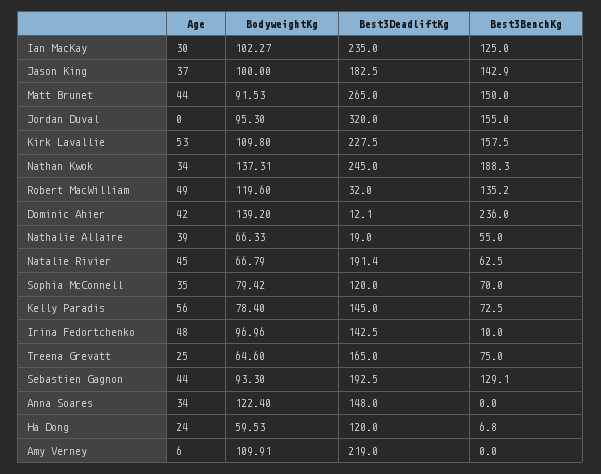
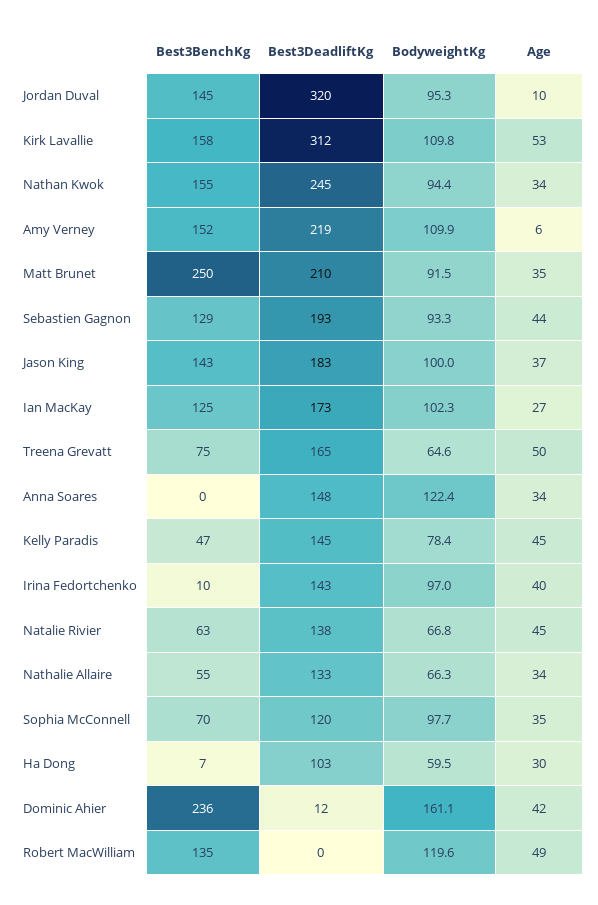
Age, Ian MacKay: 30 -> 27
Best3DeadliftKg, Ian MacKay: 235 -> 173
Age, Matt Brunet: 44 -> 35
Best3DeadliftKg, Matt Brunet: 265 -> 210
Best3BenchKg, Matt Brunet: 150 -> 250
Age, Jordan Duval: 0 -> 10
Best3BenchKg, Jordan Duval: 155 -> 145
Best3DeadliftKg, Kirk Lavallie: 227.5 -> 312
BodyweightKg, Nathan Kwok: 137.31 -> 94.4
Best3BenchKg, Nathan Kwok: 188.3 -> 155
Best3DeadliftKg, Robert MacWilliam: 32 -> 0
BodyweightKg, Dominic Ahier: 139.2 -> 161.1
Age, Nathalie Allaire: 39 -> 34
Best3DeadliftKg, Nathalie Allaire: 19 -> 133
Best3DeadliftKg, Natalie Rivier: 191.4 -> 138
BodyweightKg, Sophia McConnell: 79.42 -> 97.7
Age, Kelly Paradis: 56 -> 45
Best3BenchKg, Kelly Paradis: 72.5 -> 47
Age, Irina Fedortchenko: 48 -> 40
Age, Treena Grevatt: 25 -> 50
Age, Ha Dong: 24 -> 30
Best3DeadliftKg, Ha Dong: 120 -> 103
Best3BenchKg, Amy Verney: 0 -> 152

